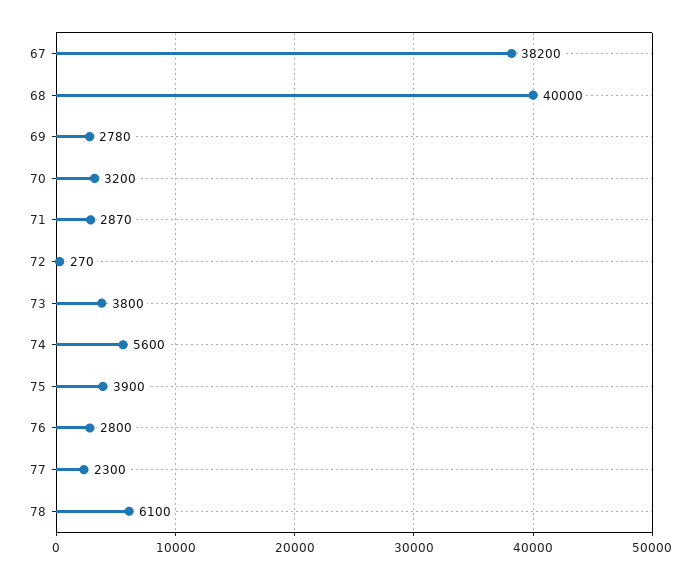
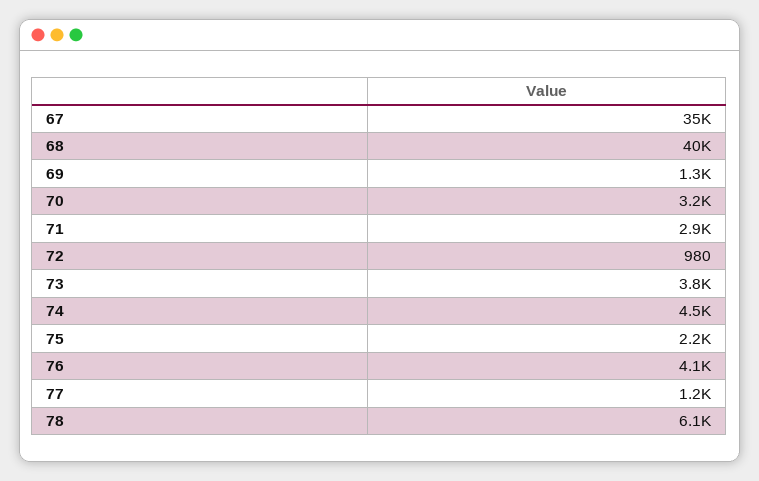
67: 38200 -> 35000
69: 2780 -> 1300
72: 270 -> 980
74: 5600 -> 4500
75: 3900 -> 2200
76: 2800 -> 4100
77: 2300 -> 1200

